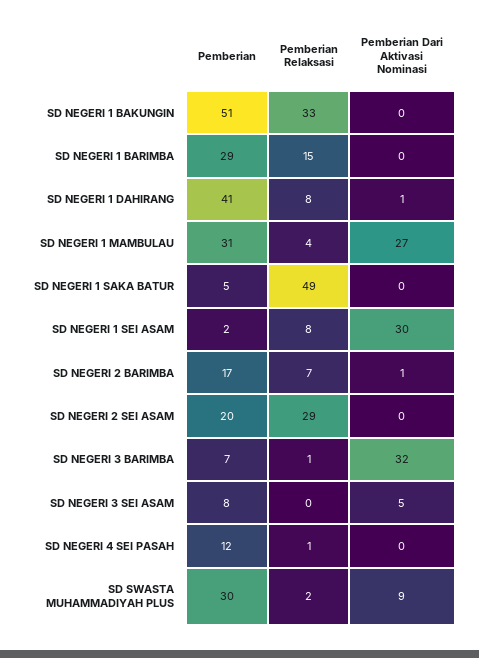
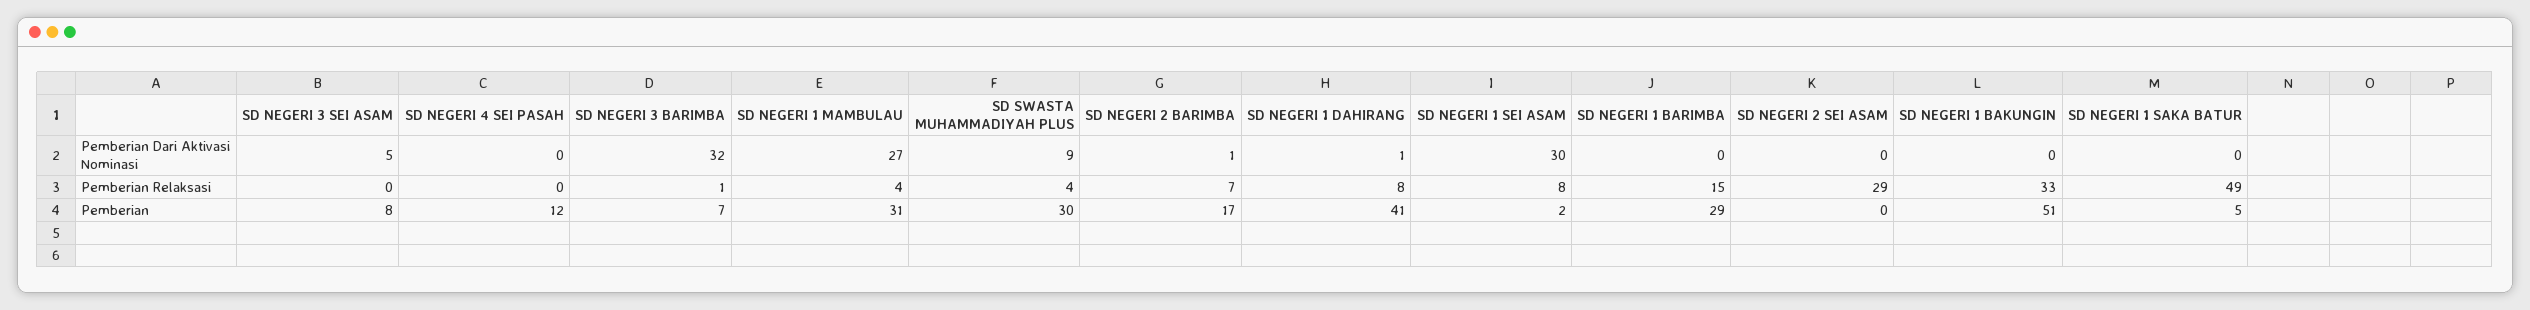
Pemberian, SD NEGERI 2 SEI ASAM: 20 -> 0
Pemberian Relaksasi, SD NEGERI 4 SEI PASAH: 1 -> 0
Pemberian Relaksasi, SD SWASTA MUHAMMADIYAH PLUS: 2 -> 4

